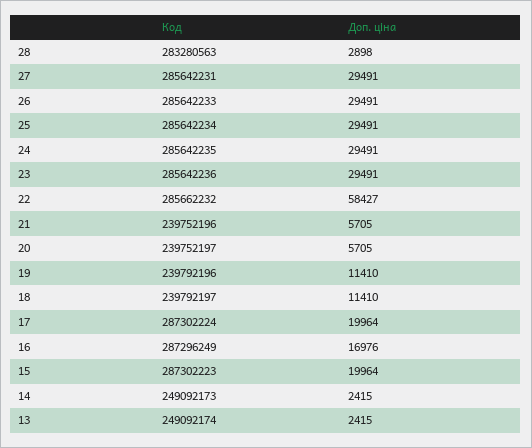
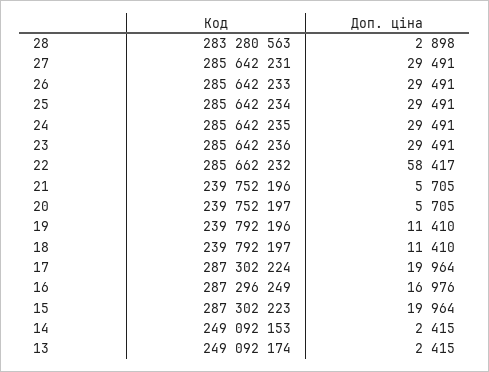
Доп. ціна, 22: 58427 -> 58417
Код, 14: 249092173 -> 249092153

